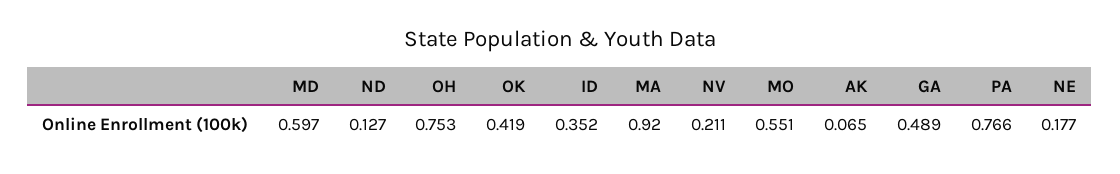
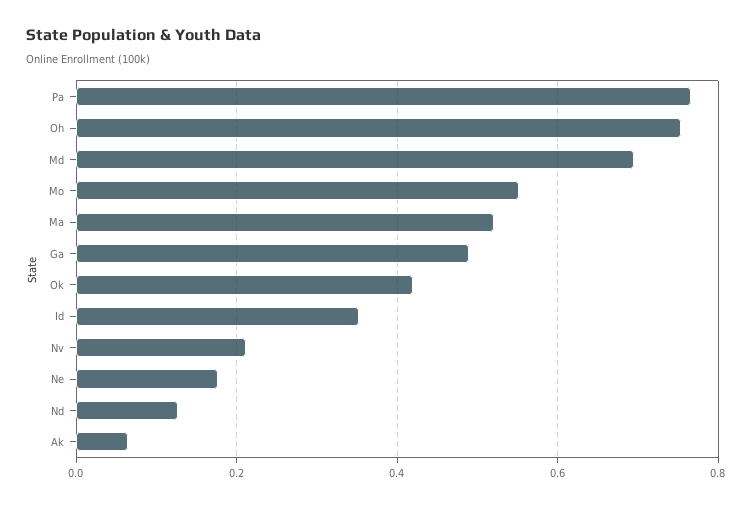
MD: 0.597 -> 0.7
MA: 0.92 -> 0.52

